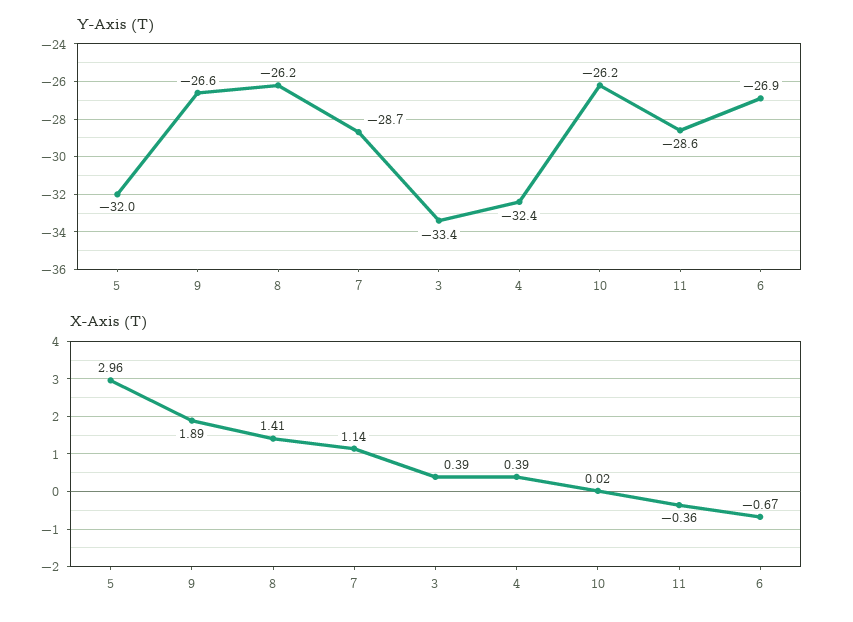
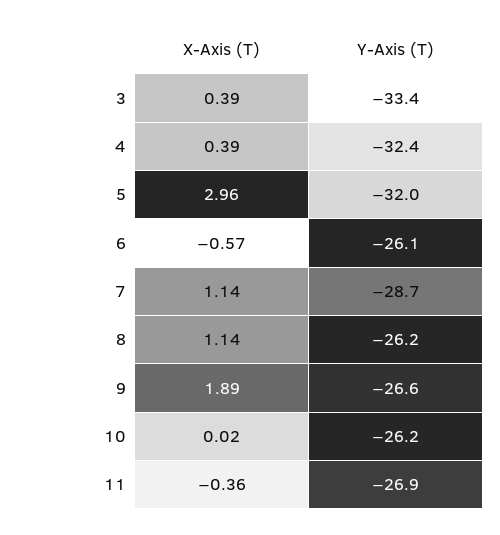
Y-Axis (T), 11: -28.6 -> -26.9
Y-Axis (T), 6: -26.9 -> -26.1
X-Axis (T), 8: 1.41 -> 1.14
X-Axis (T), 6: -0.67 -> -0.57

